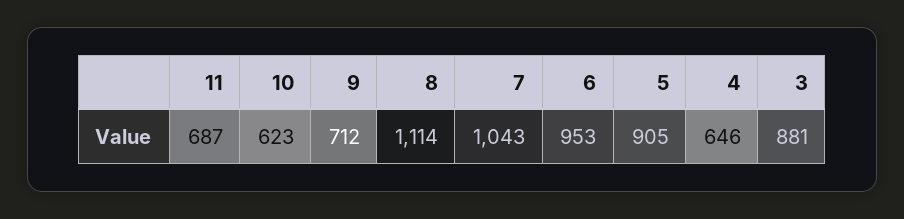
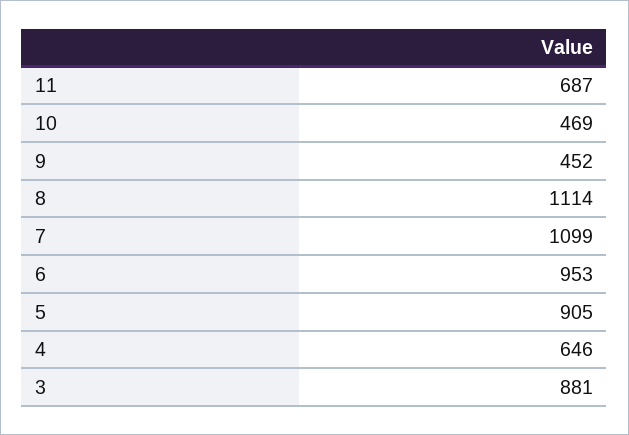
10: 623 -> 469
9: 712 -> 452
7: 1043 -> 1099

